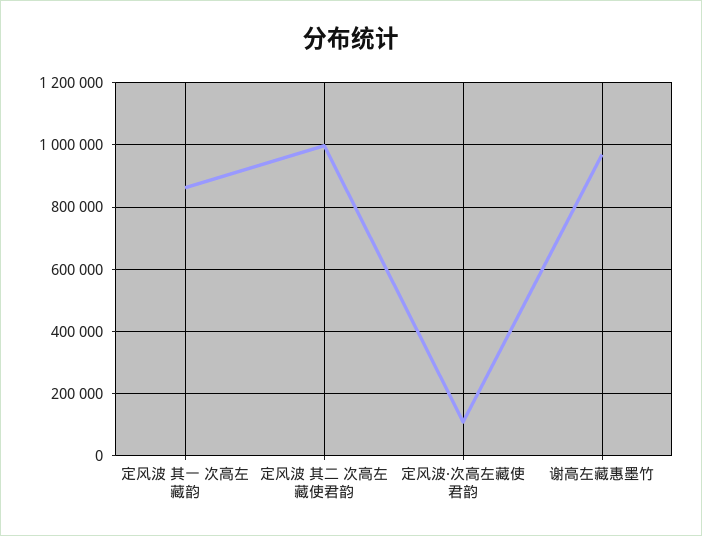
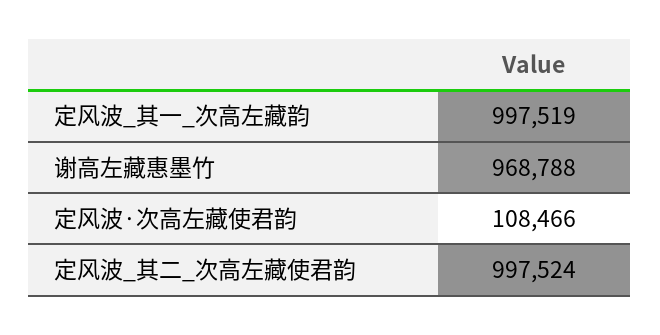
定风波 其一 次高左藏韵: 860000 -> 997519

